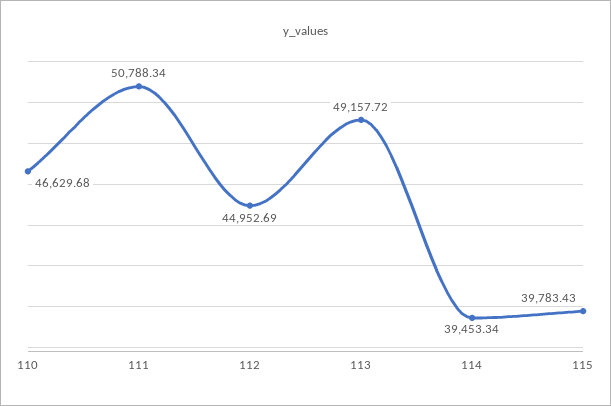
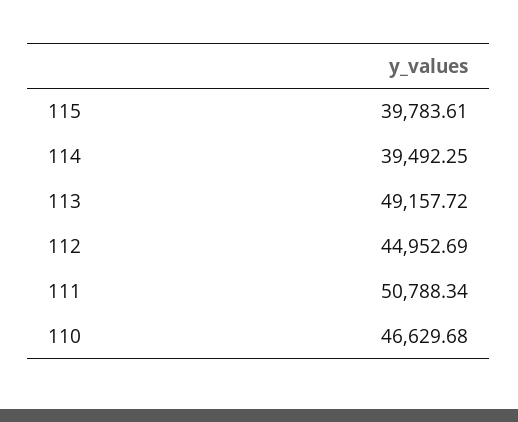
114: 39453.34 -> 39492.25
115: 39783.43 -> 39783.61

